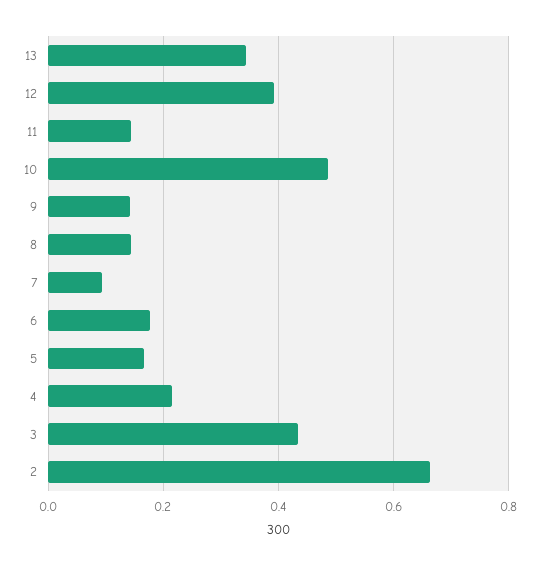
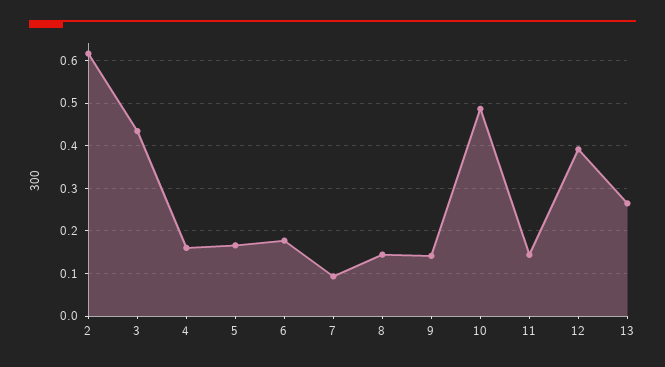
13: 0.34 -> 0.26
4: 0.22 -> 0.16
2: 0.66 -> 0.62

